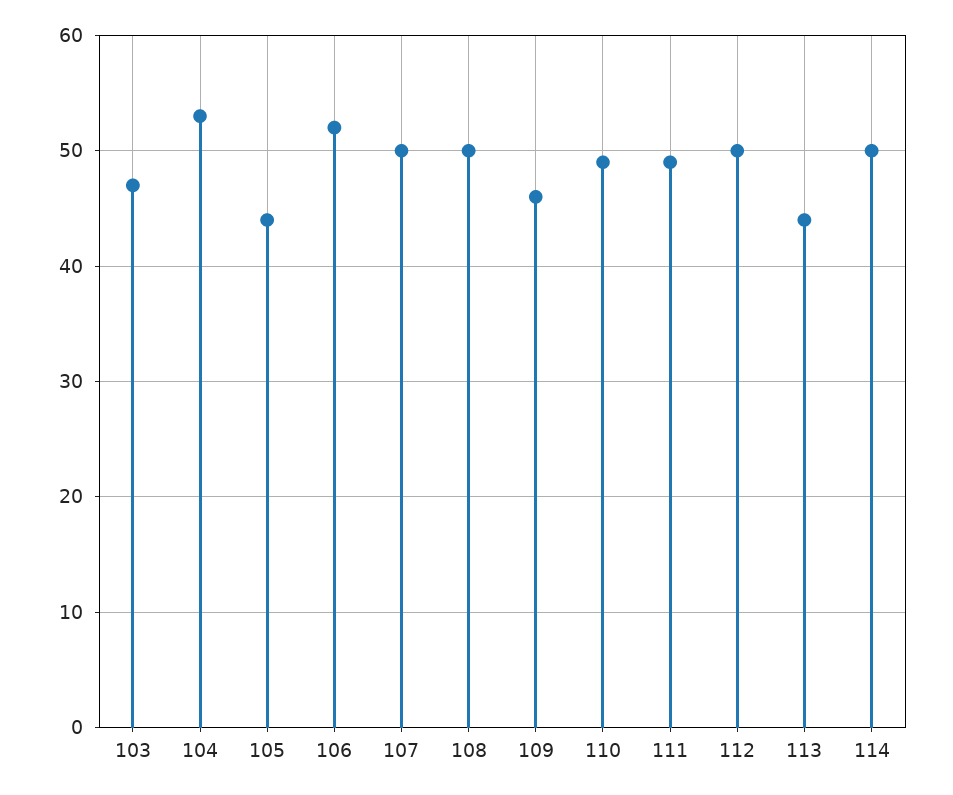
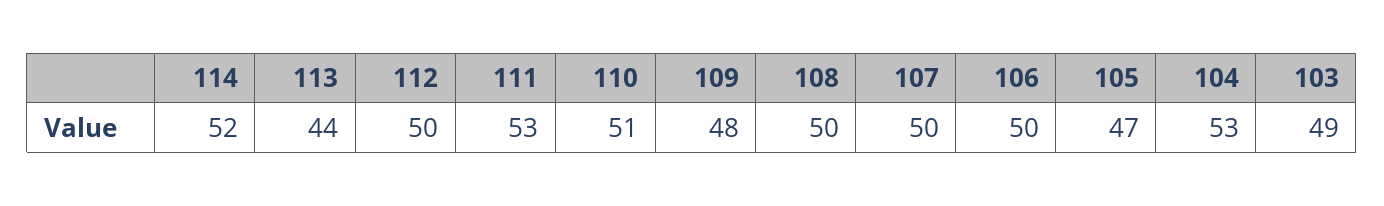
103: 47 -> 49
105: 44 -> 47
106: 52 -> 50
109: 46 -> 48
110: 49 -> 51
111: 49 -> 53
114: 50 -> 52

